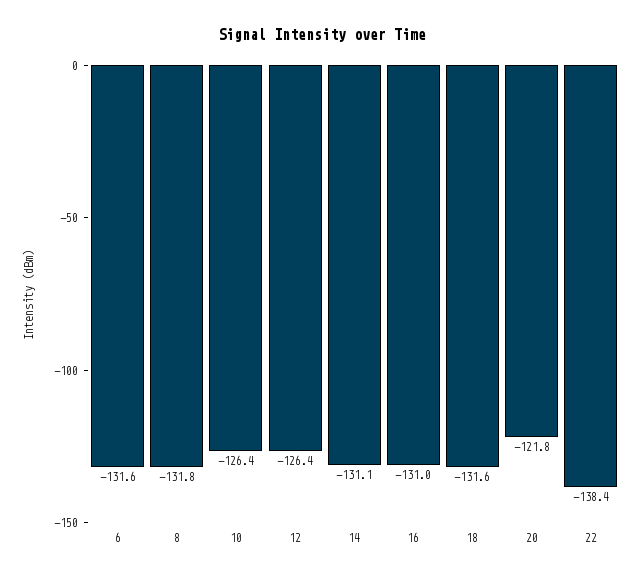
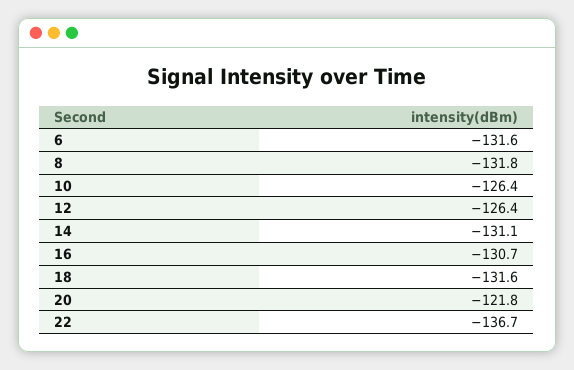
16: -131 -> -130.7
22: -138.4 -> -136.7

